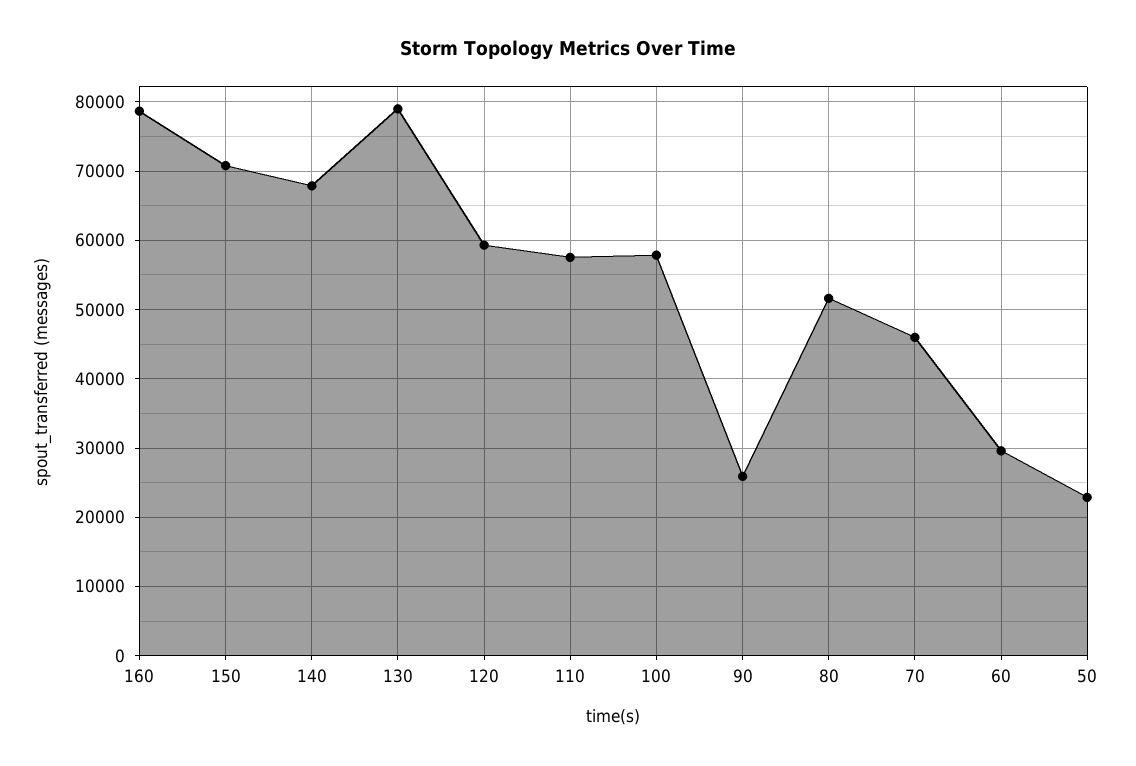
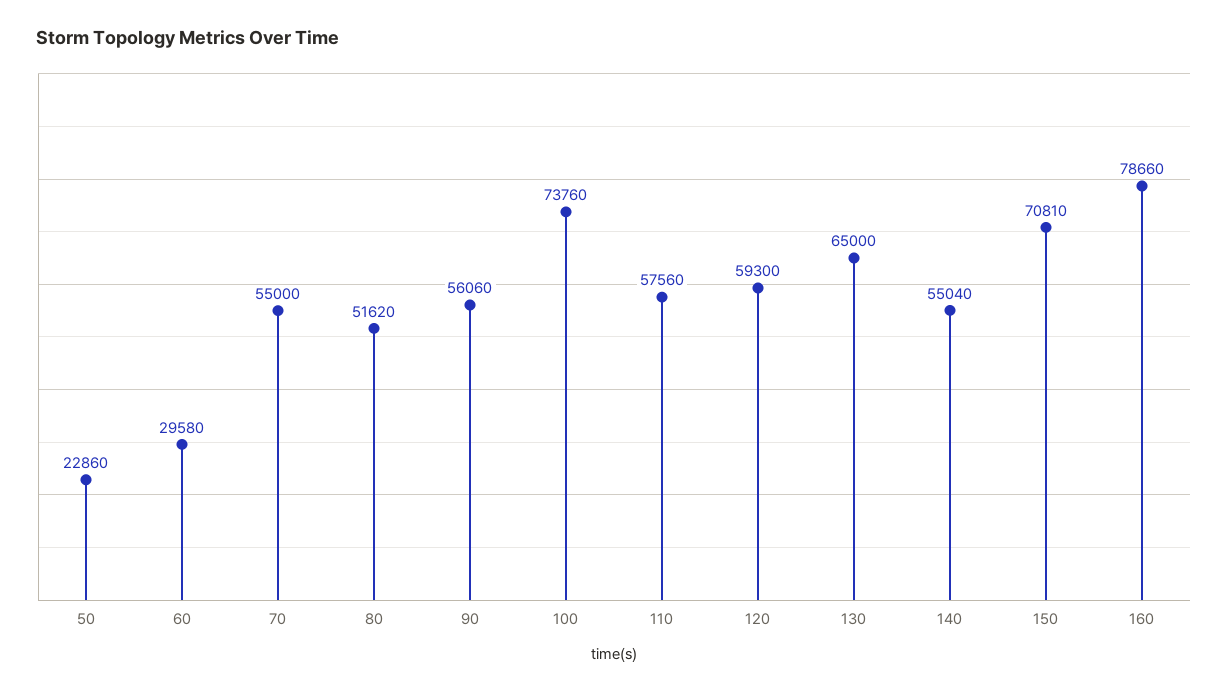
140: 68000 -> 55040
130: 79000 -> 65000
100: 58000 -> 73760
90: 26000 -> 56060
70: 46000 -> 55000

